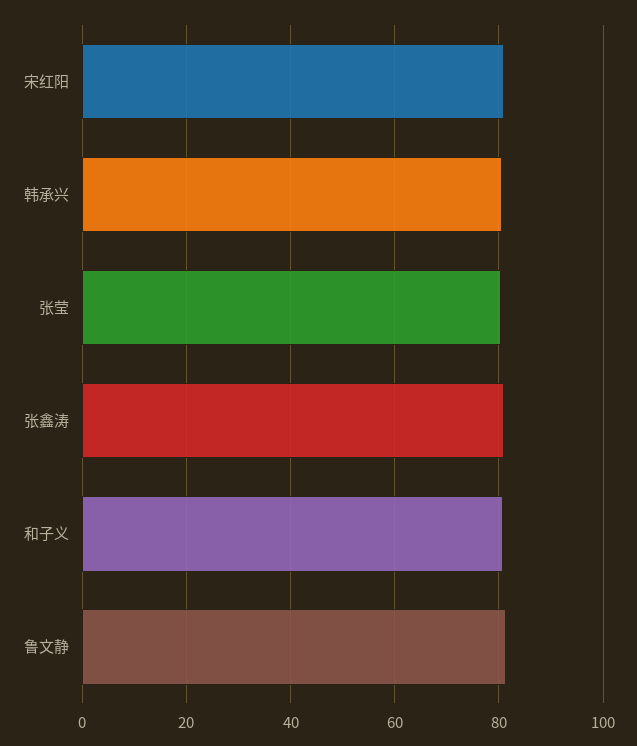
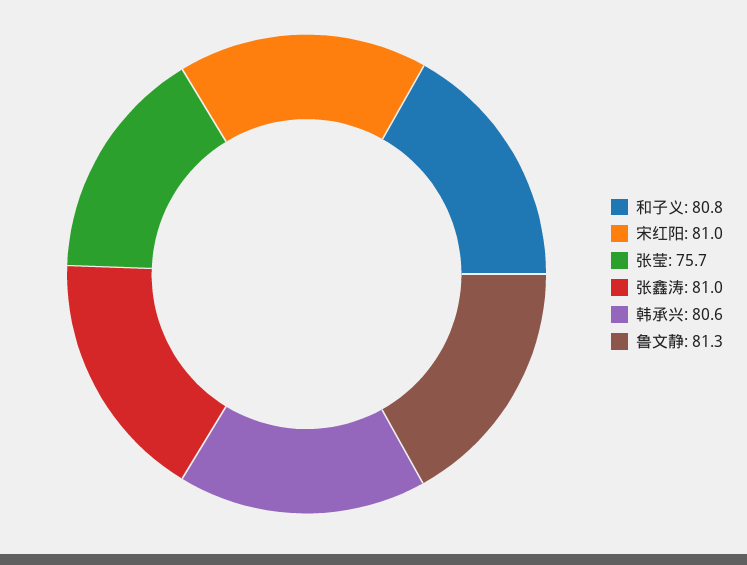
张莹: 80 -> 75.7

